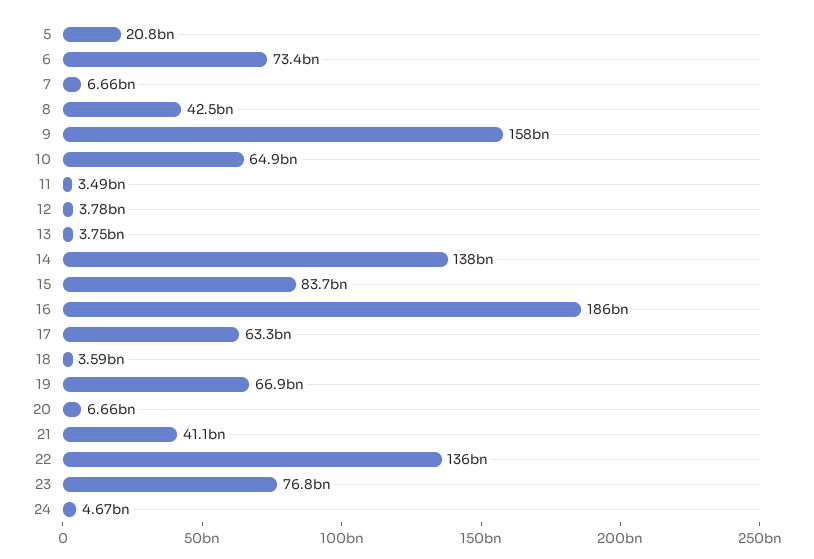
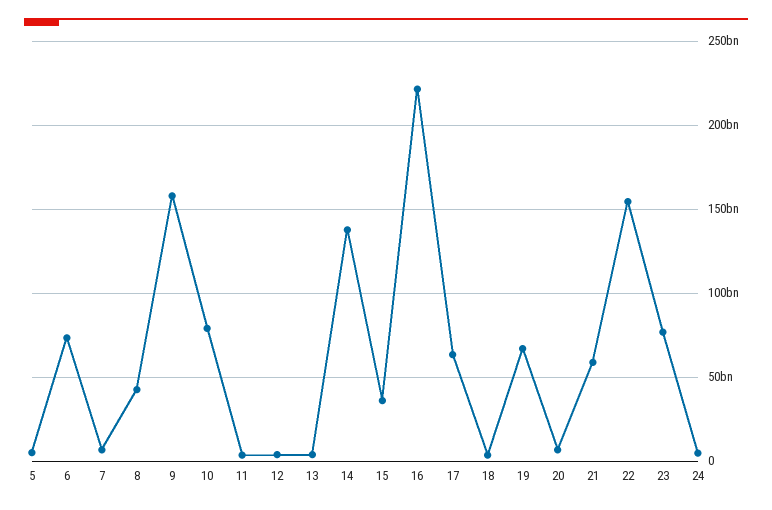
5: 20800000000 -> 5000000000
10: 64900000000 -> 80000000000
15: 83700000000 -> 35000000000
16: 186000000000 -> 220000000000
21: 41100000000 -> 60000000000
22: 136000000000 -> 155000000000

